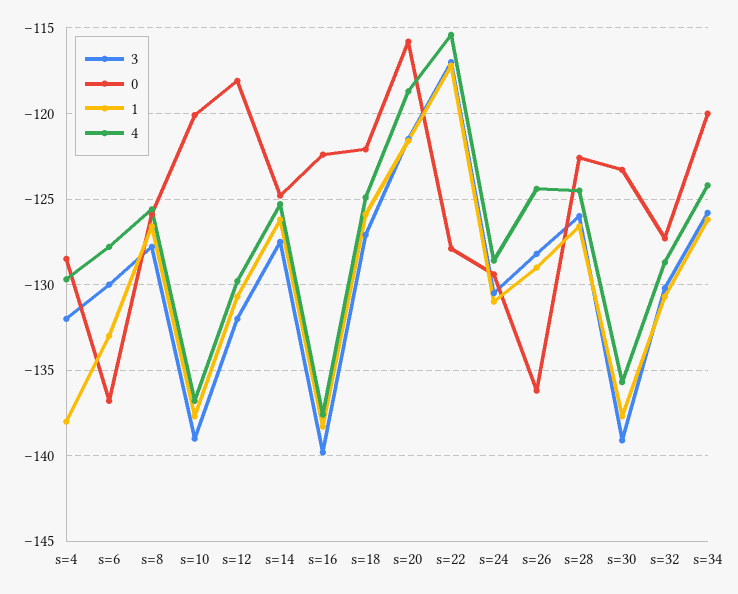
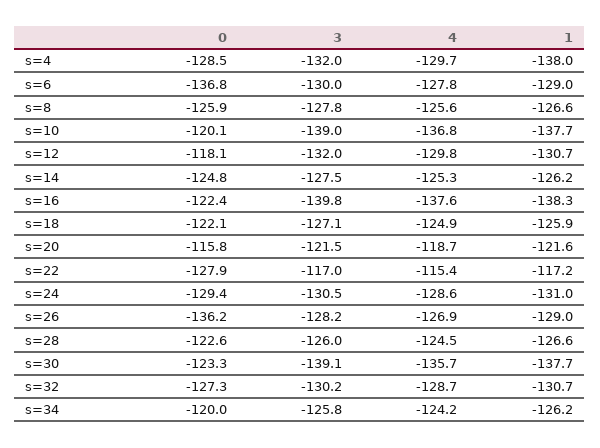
1, s=6: -133 -> -129
4, s=26: -124.5 -> -126.9

